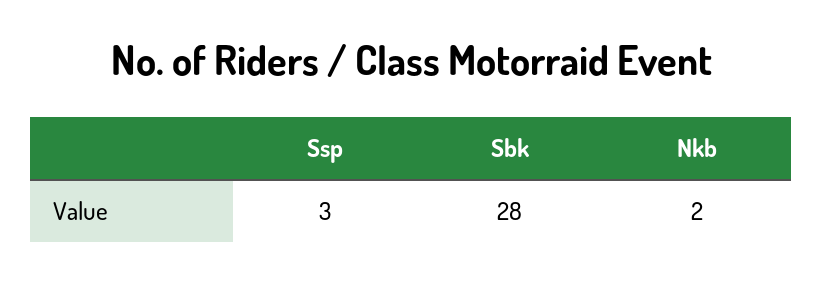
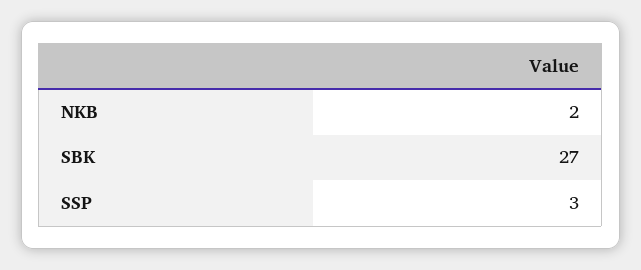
Sbk: 28 -> 27

